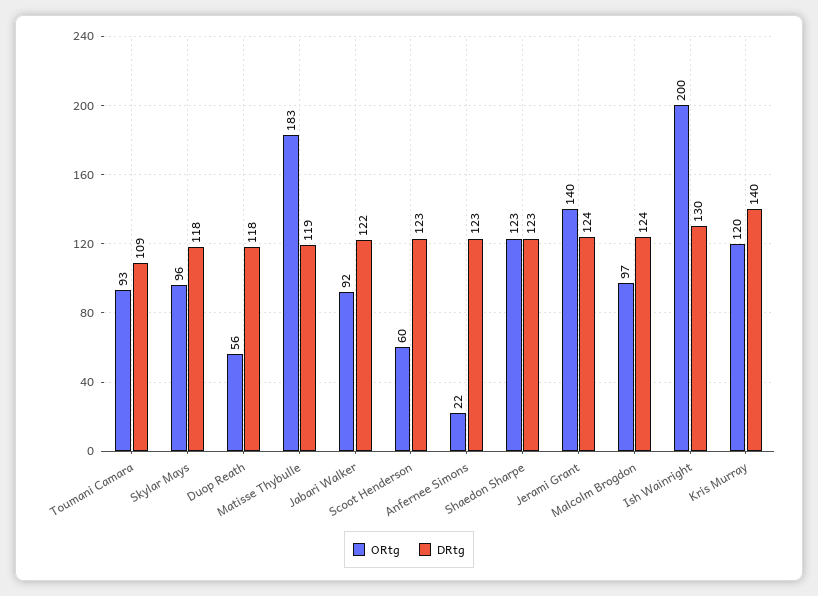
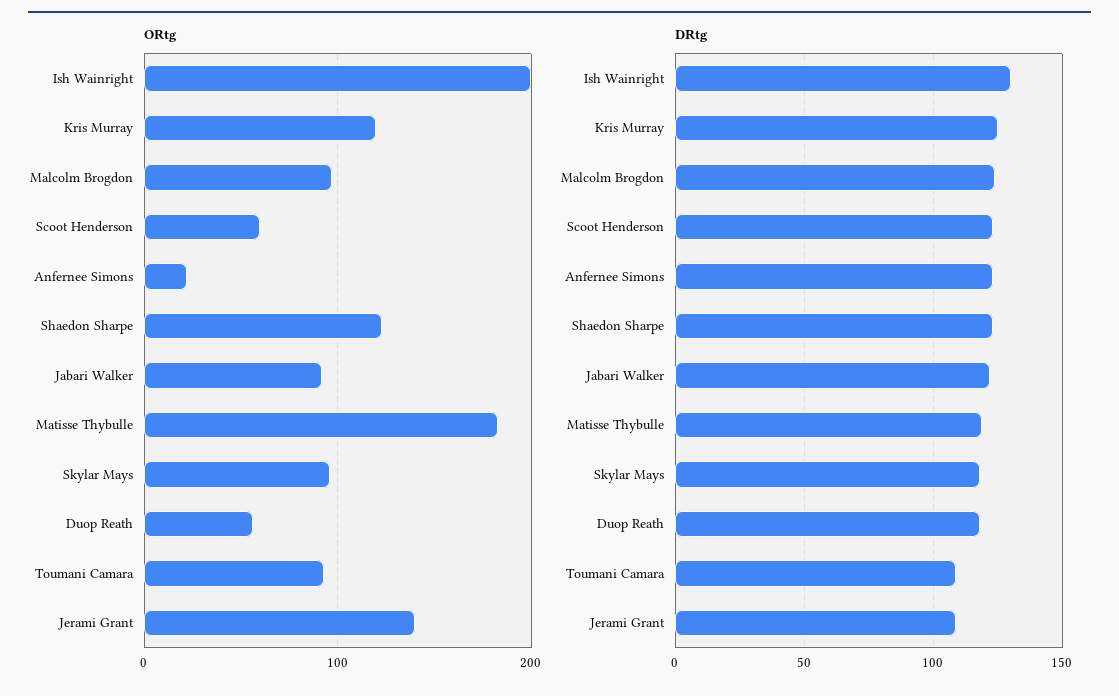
DRtg, Jerami Grant: 124 -> 110
DRtg, Kris Murray: 140 -> 125

